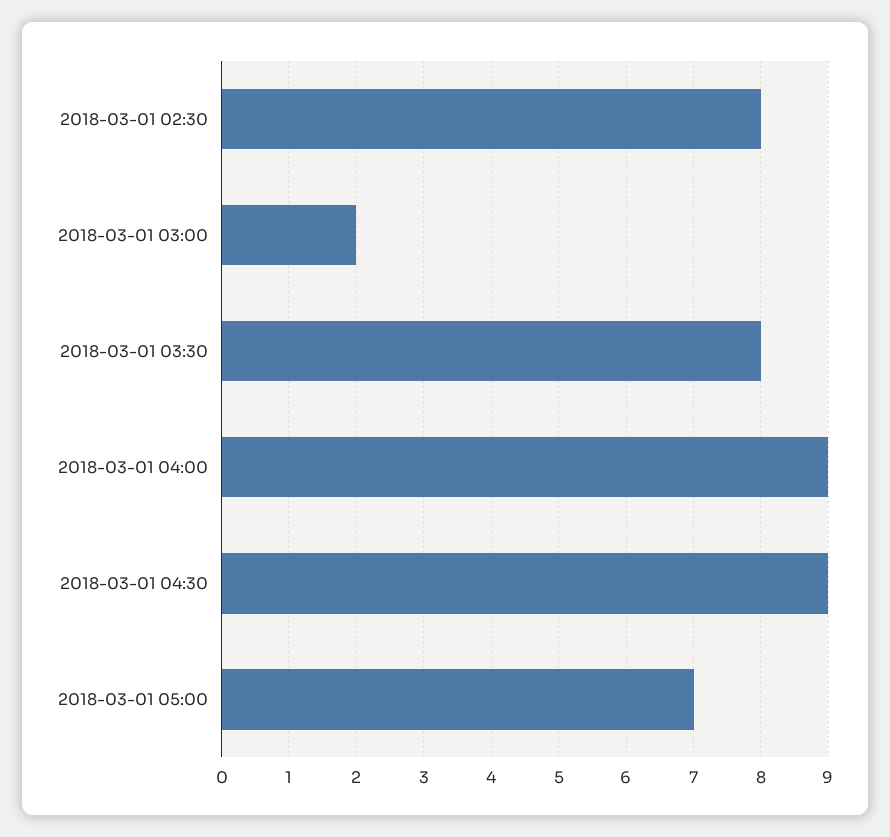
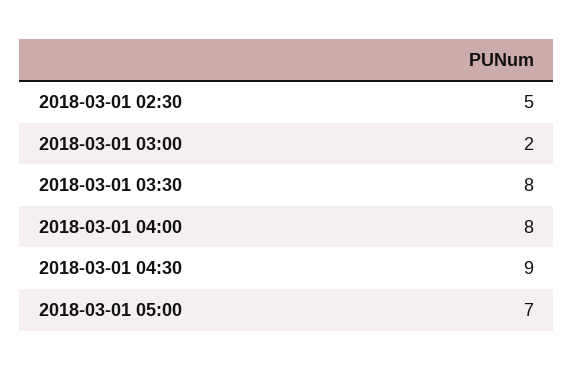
2018-03-01 02:30: 8 -> 5
2018-03-01 04:00: 9 -> 8

